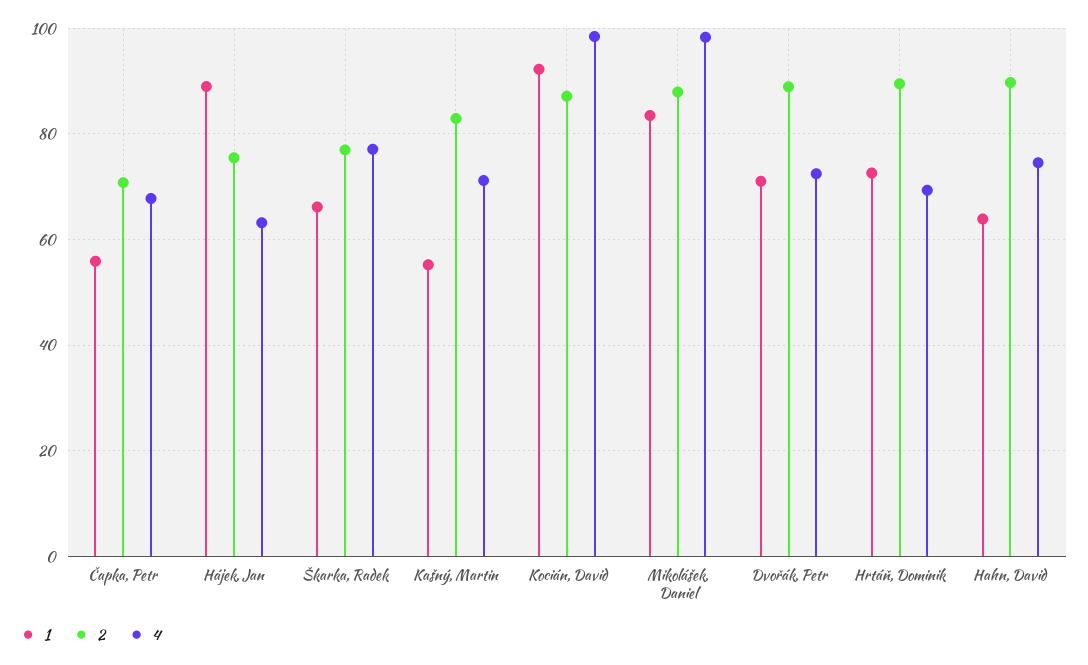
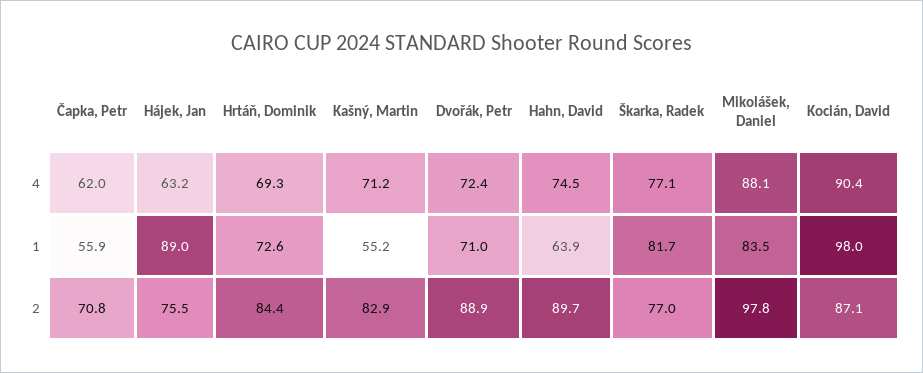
4, Čapka, Petr: 68 -> 62
1, Škarka, Radek: 66 -> 81.7
1, Kocián, David: 92 -> 98
4, Kocián, David: 98 -> 90.4
2, Mikolášek, Daniel: 88 -> 97.8
4, Mikolášek, Daniel: 98 -> 88.1
2, Hrtáň, Dominik: 90 -> 84.4

